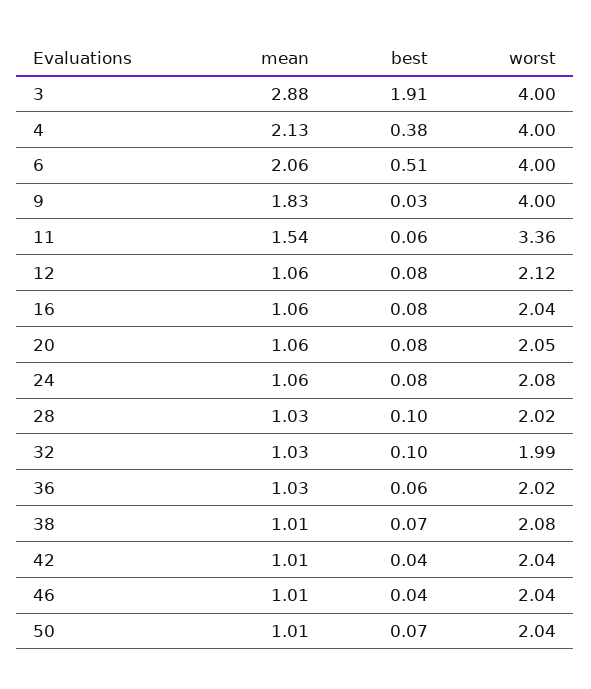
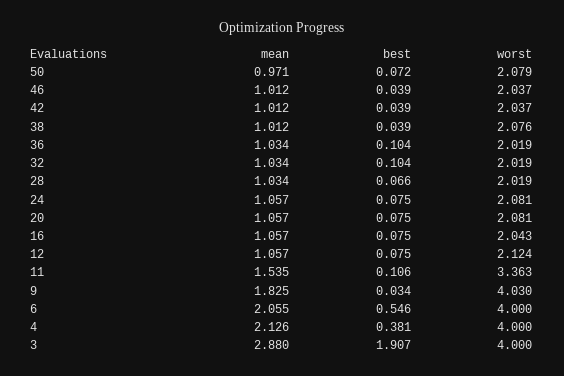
best, 6: 0.51 -> 0.546
worst, 9: 4 -> 4.03
best, 11: 0.06 -> 0.106
worst, 20: 2.05 -> 2.081
best, 28: 0.1 -> 0.066
worst, 32: 1.99 -> 2.019
best, 36: 0.06 -> 0.104
best, 38: 0.07 -> 0.039
mean, 50: 1.01 -> 0.971
worst, 50: 2.04 -> 2.079

